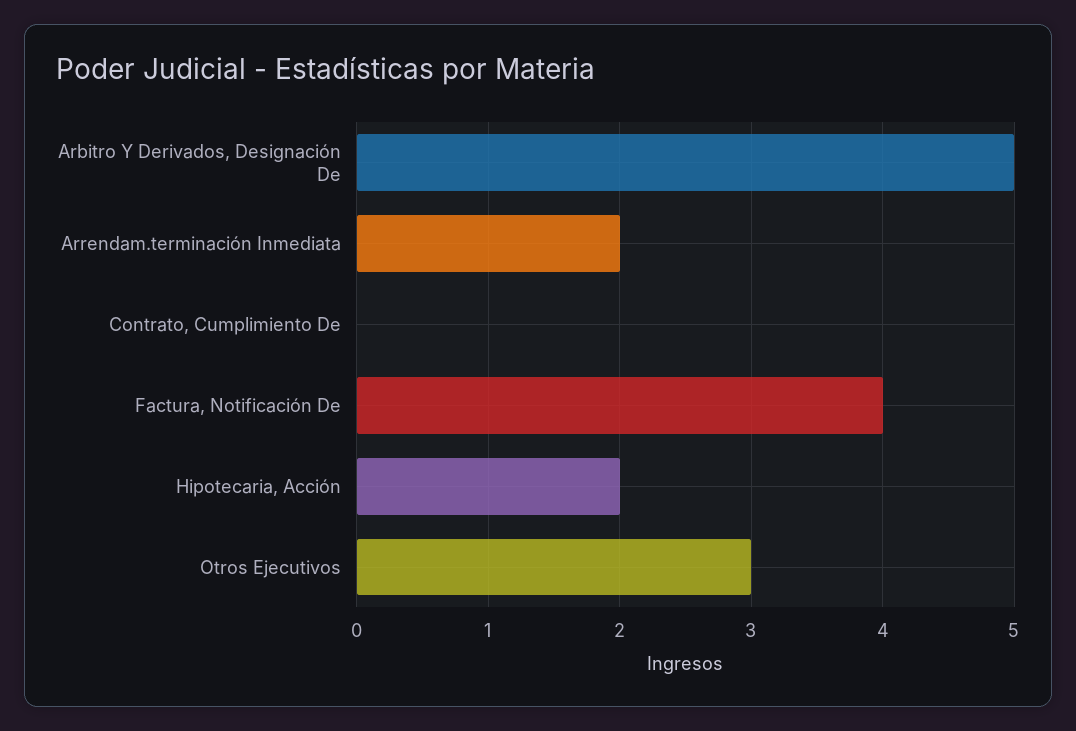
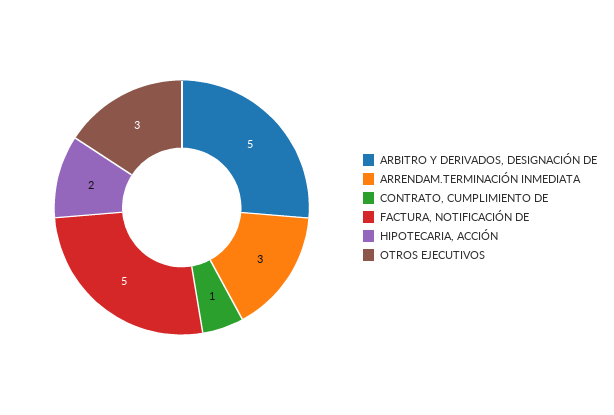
Arrendam.terminación Inmediata: 2 -> 3
Contrato, Cumplimiento De: 0 -> 1
Factura, Notificación De: 4 -> 5

